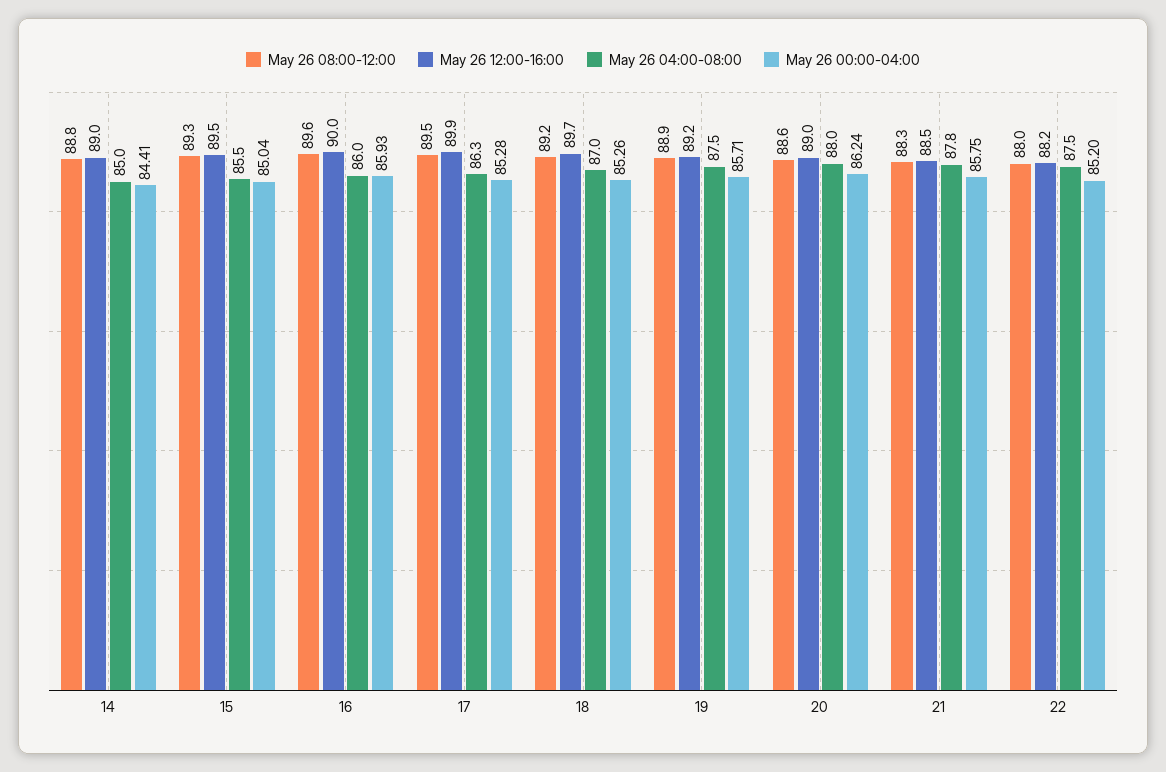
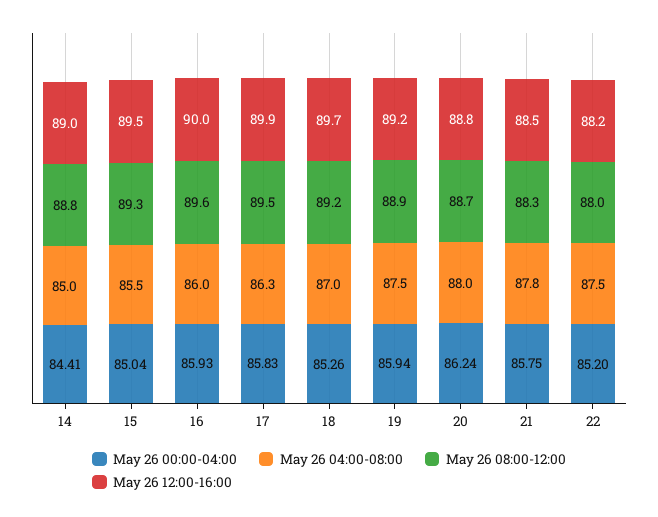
May 26 00:00-04:00, 17: 85.28 -> 85.83
May 26 00:00-04:00, 19: 85.71 -> 85.94
May 26 08:00-12:00, 20: 88.6 -> 88.7
May 26 12:00-16:00, 20: 89 -> 88.8

